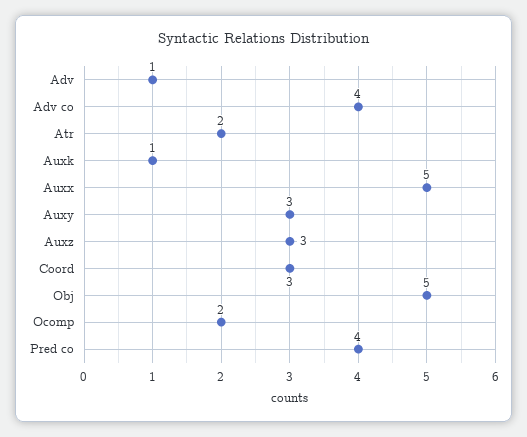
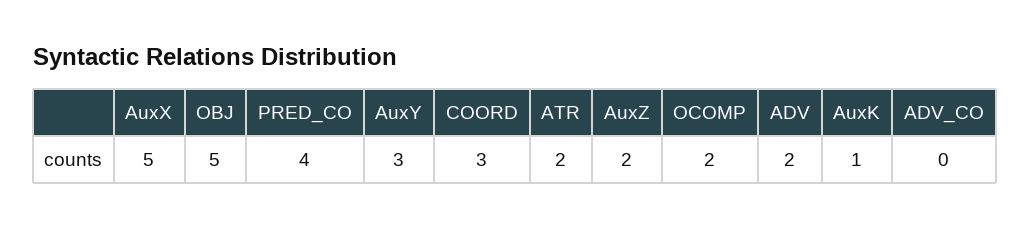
Adv: 1 -> 2
Adv co: 4 -> 0
Auxz: 3 -> 2

